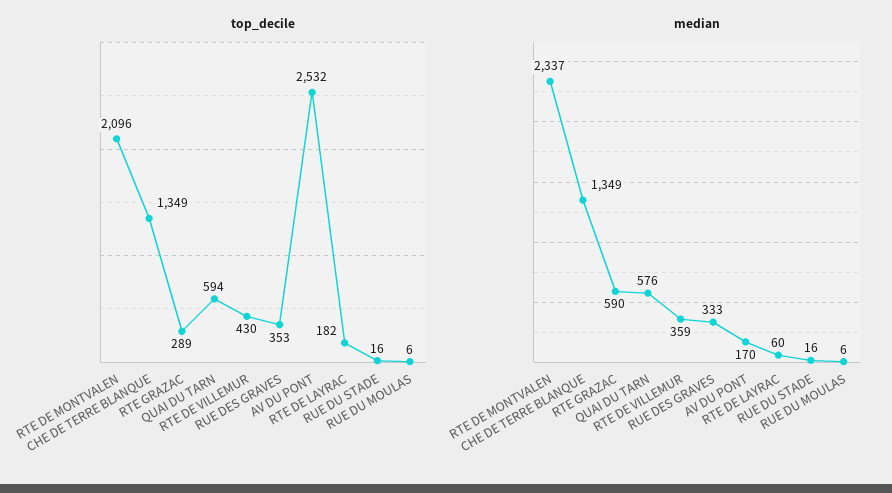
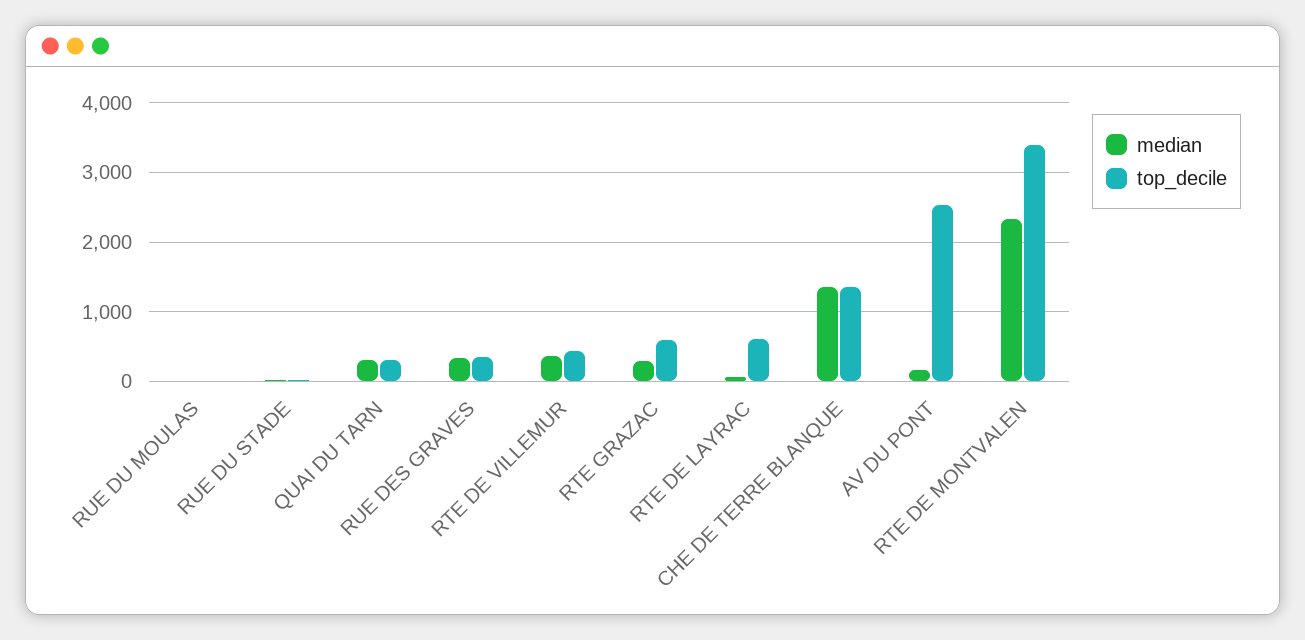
top_decile, RTE DE MONTVALEN: 2096 -> 3400
top_decile, RTE GRAZAC: 289 -> 600
top_decile, QUAI DU TARN: 594 -> 300
top_decile, RTE DE LAYRAC: 182 -> 600
median, RTE GRAZAC: 590 -> 300
median, QUAI DU TARN: 576 -> 300

